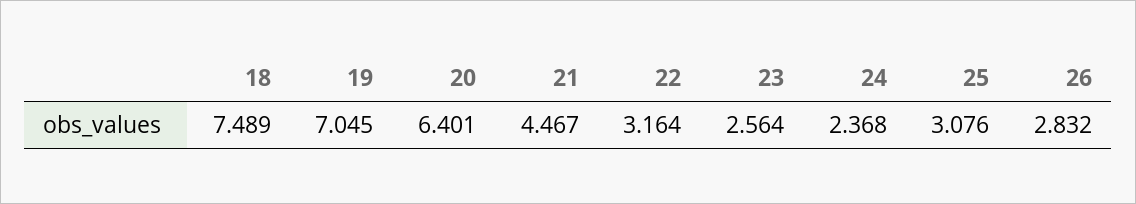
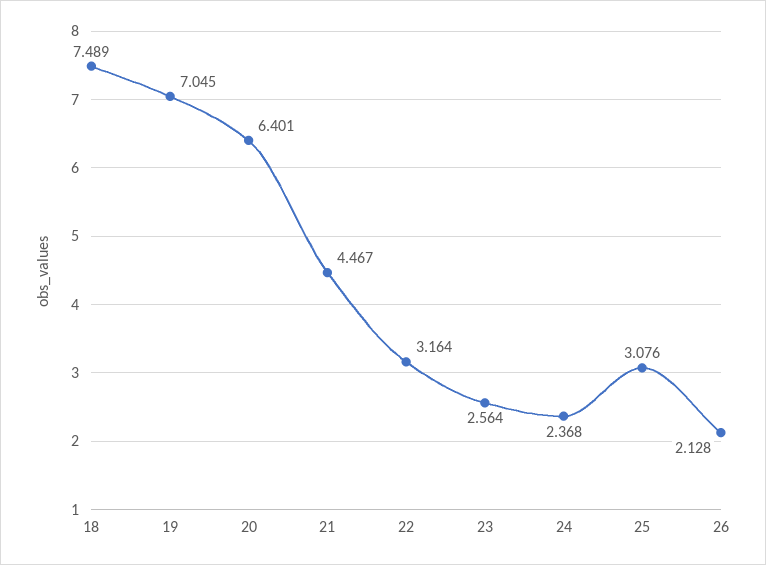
26: 2.832 -> 2.128

